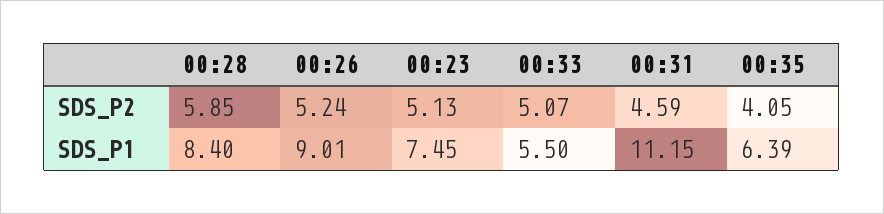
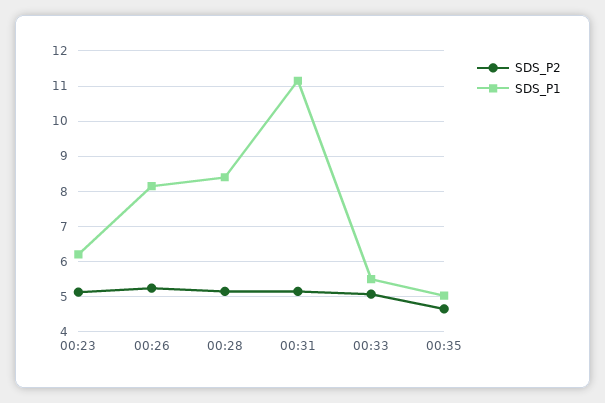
SDS_P2, 00:28: 5.85 -> 5.2
SDS_P2, 00:31: 4.59 -> 5.2
SDS_P2, 00:35: 4.05 -> 4.6
SDS_P1, 00:26: 9.01 -> 8.2
SDS_P1, 00:23: 7.45 -> 6.2
SDS_P1, 00:35: 6.39 -> 5

